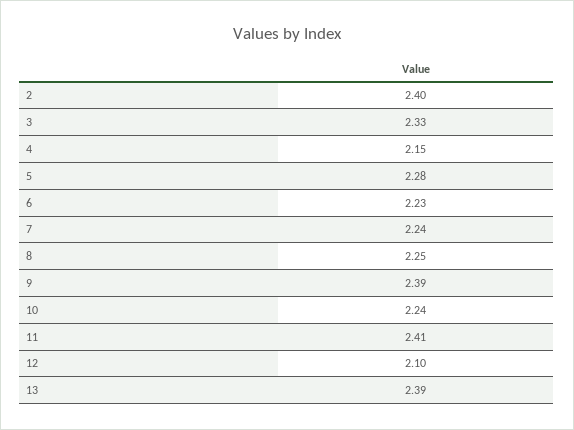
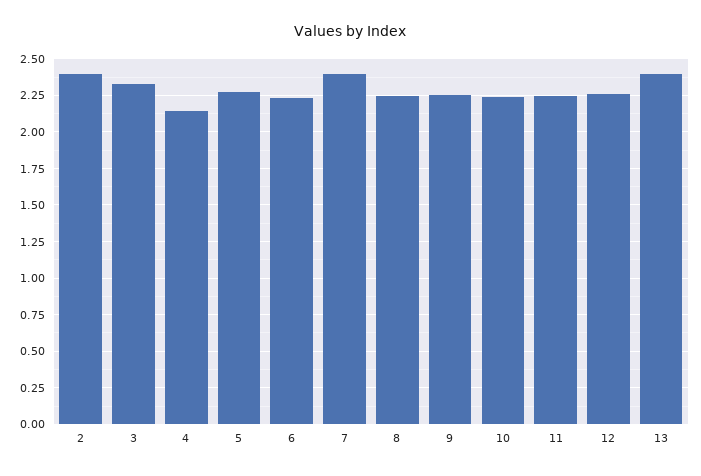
7: 2.24 -> 2.4
9: 2.39 -> 2.25
11: 2.41 -> 2.25
12: 2.1 -> 2.25

